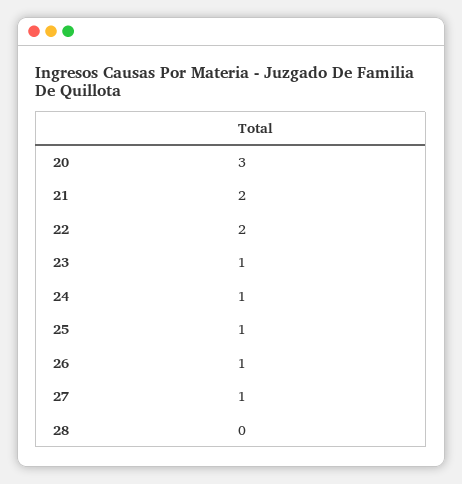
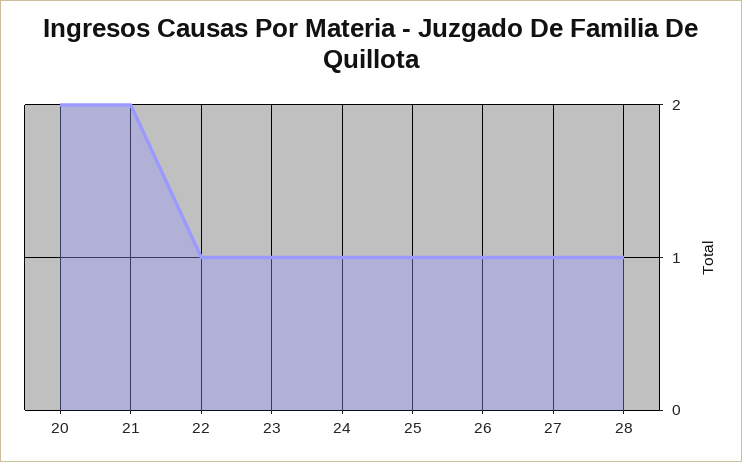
20: 3 -> 2
22: 2 -> 1
28: 0 -> 1

